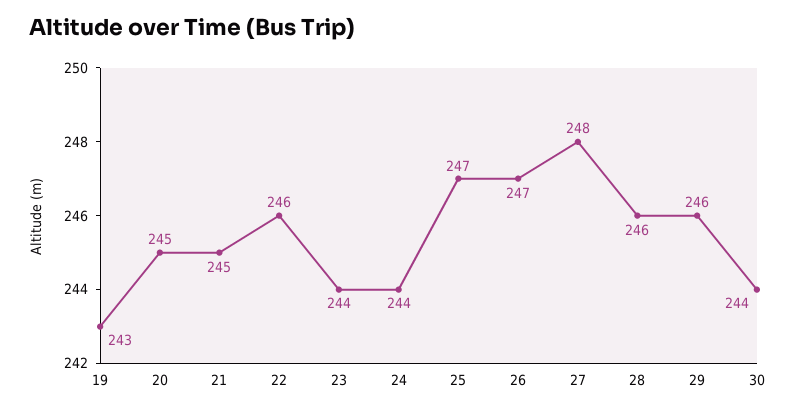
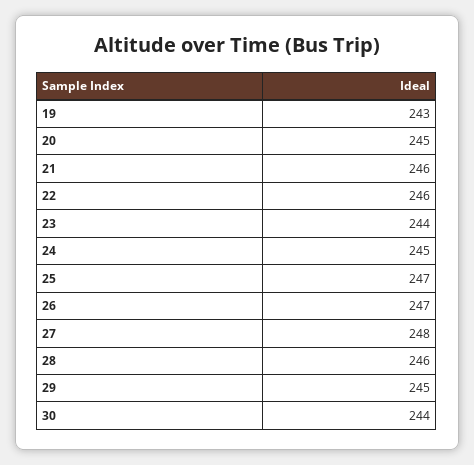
21: 245 -> 246
24: 244 -> 245
29: 246 -> 245

